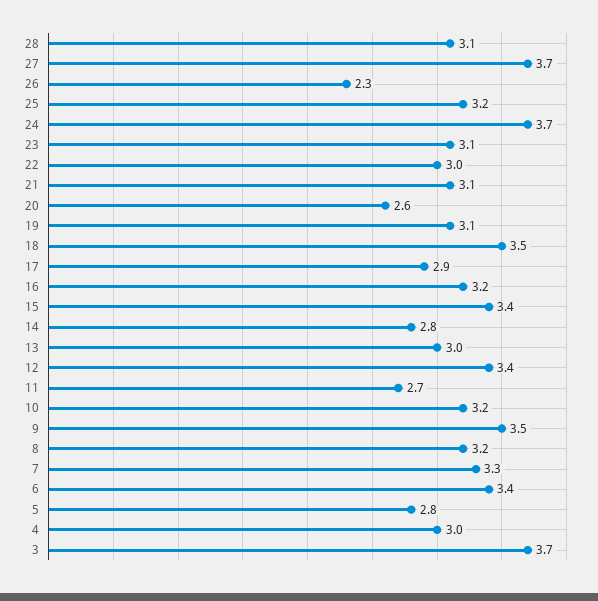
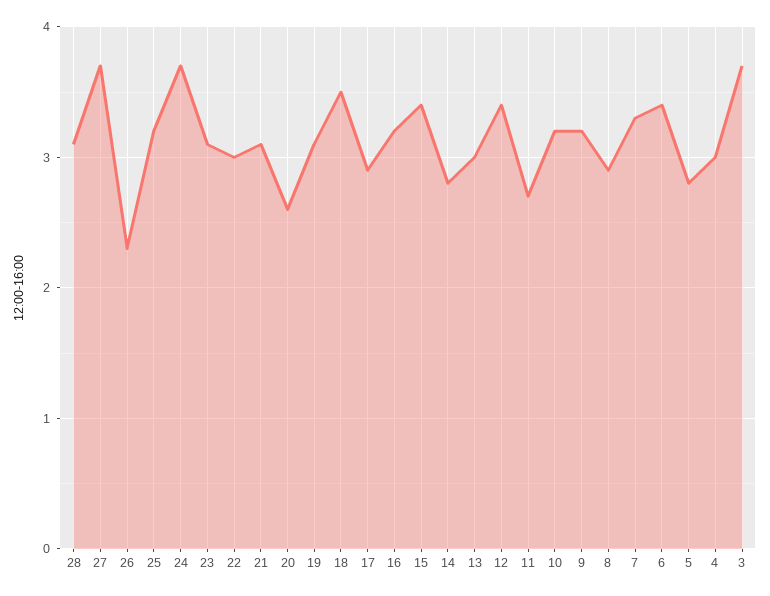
9: 3.5 -> 3.2
8: 3.2 -> 2.9

